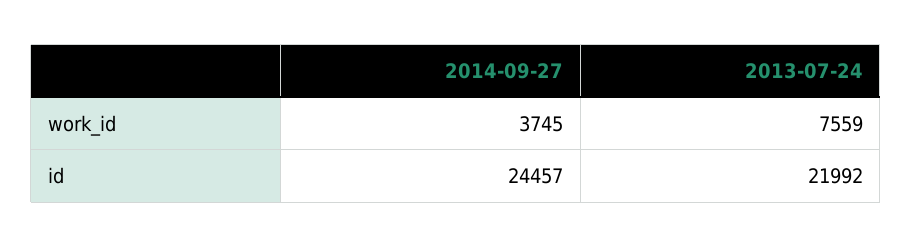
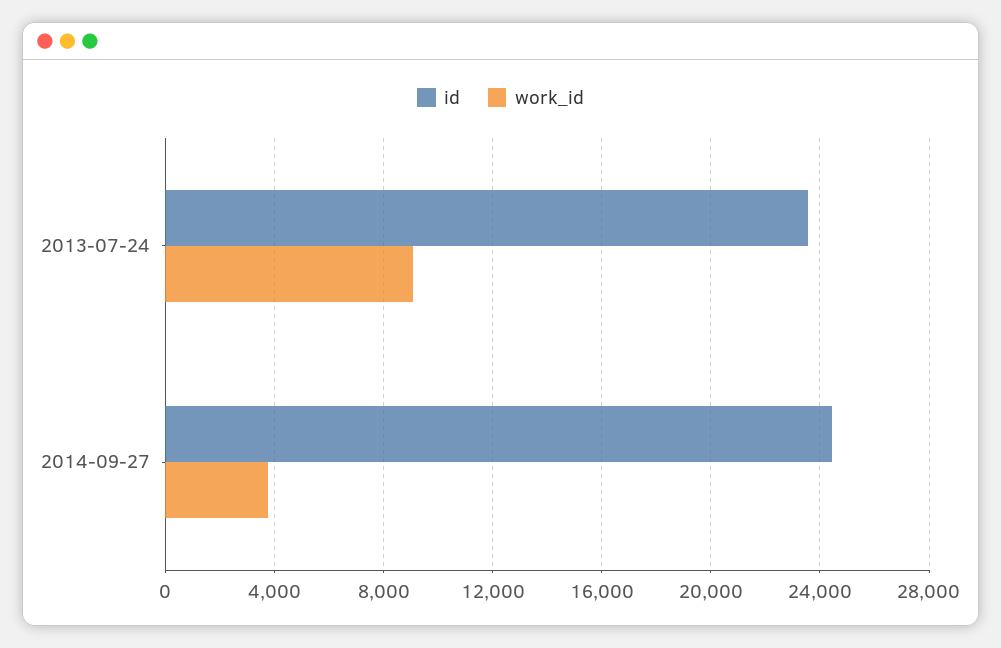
work_id, 2013-07-24: 7559 -> 9000
id, 2013-07-24: 21992 -> 23500

